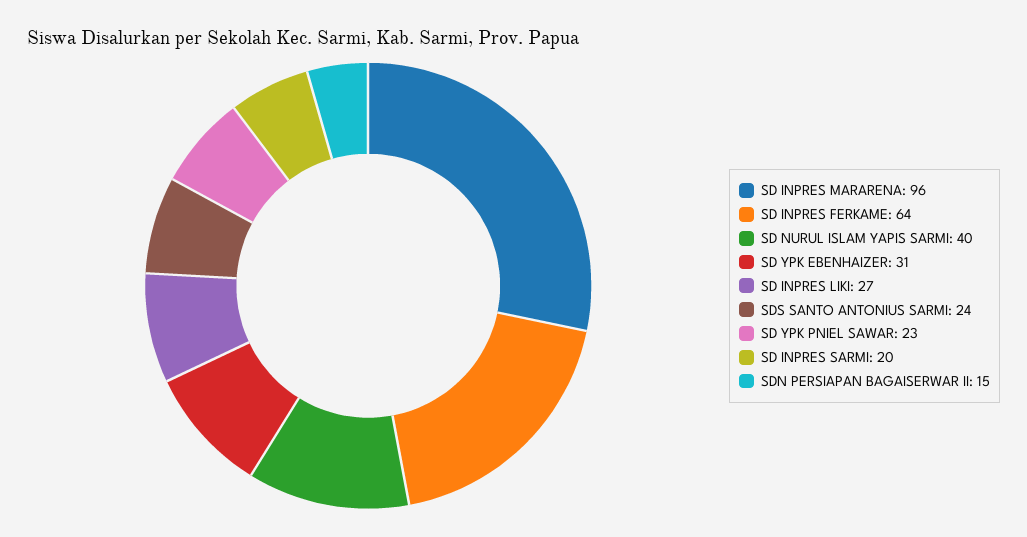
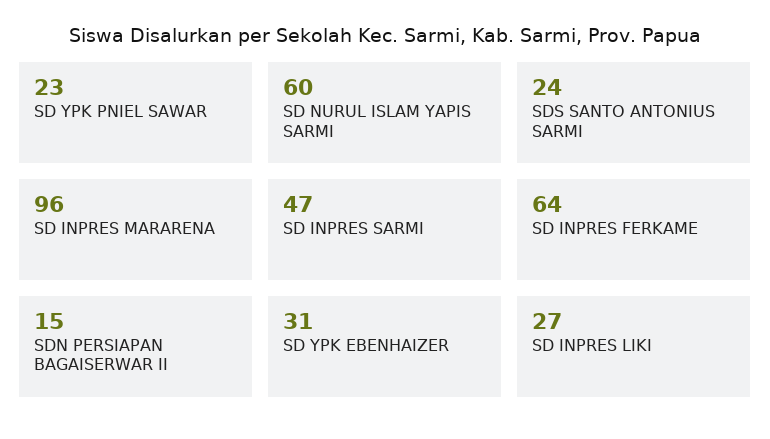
SD NURUL ISLAM YAPIS SARMI: 40 -> 60
SD INPRES SARMI: 20 -> 47

